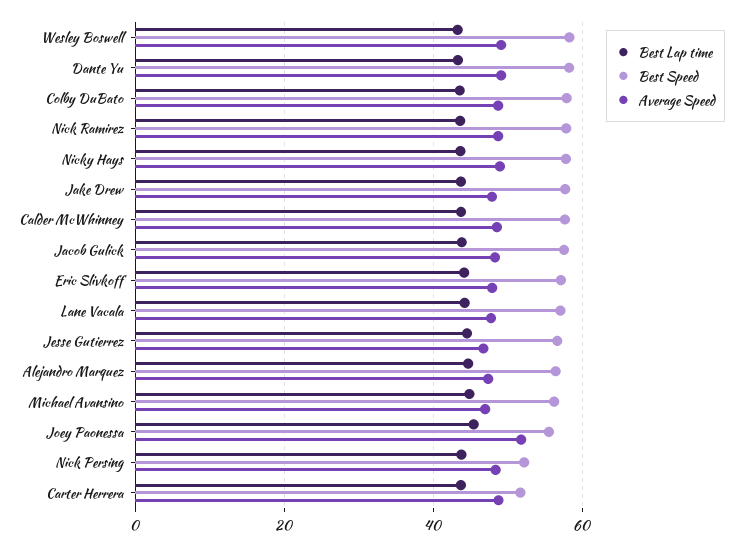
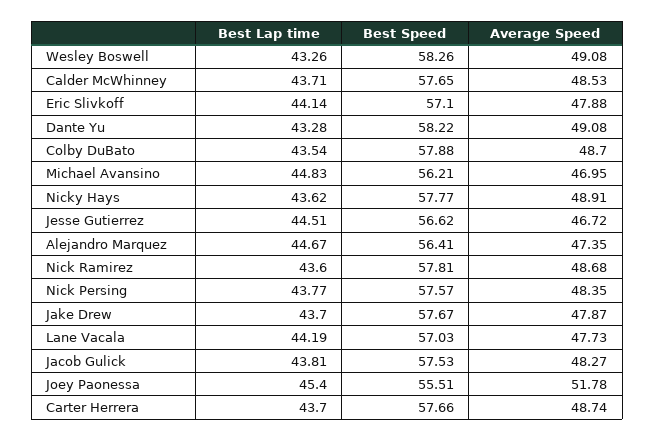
Best Speed, Nick Persing: 52 -> 57.57
Best Speed, Carter Herrera: 52 -> 57.66

